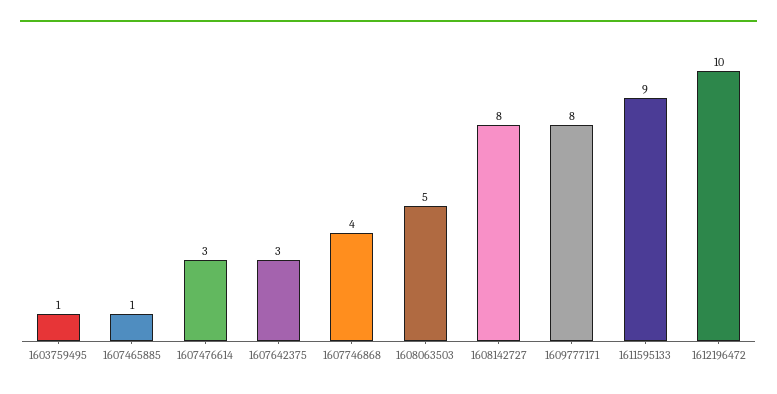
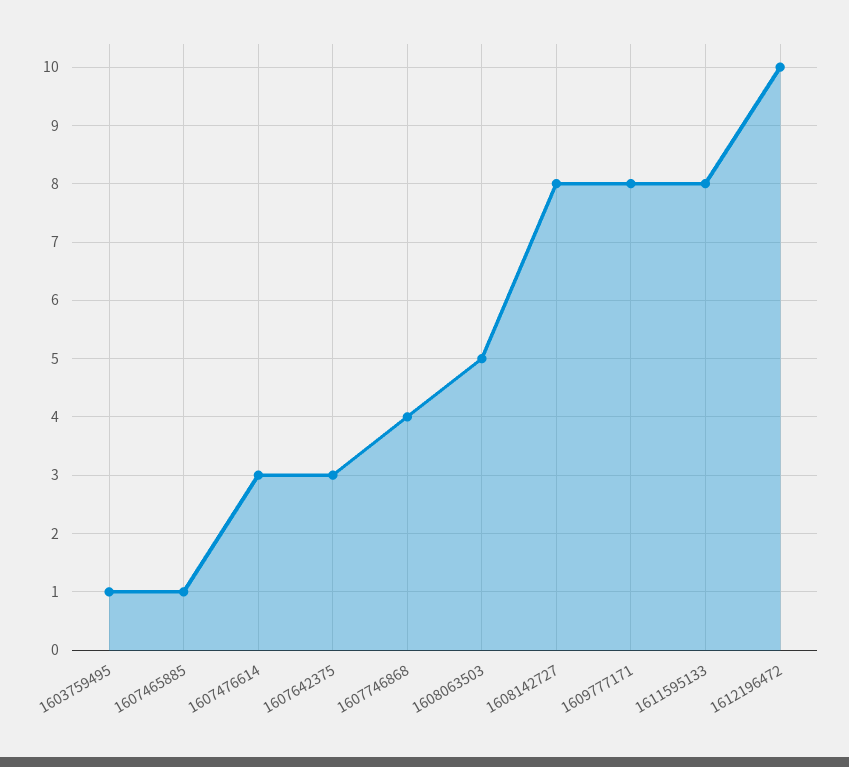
1611595133: 9 -> 8

